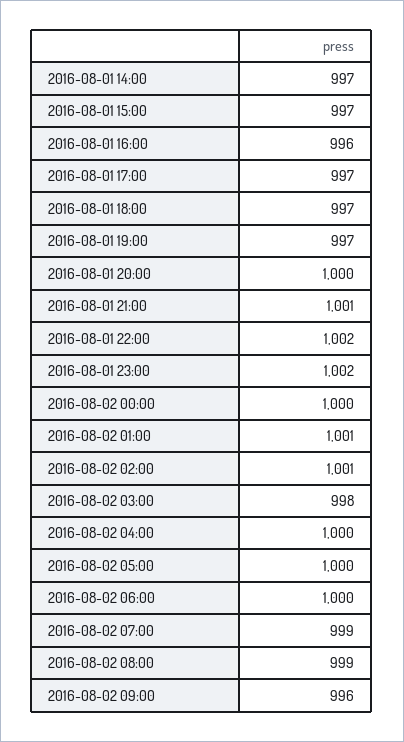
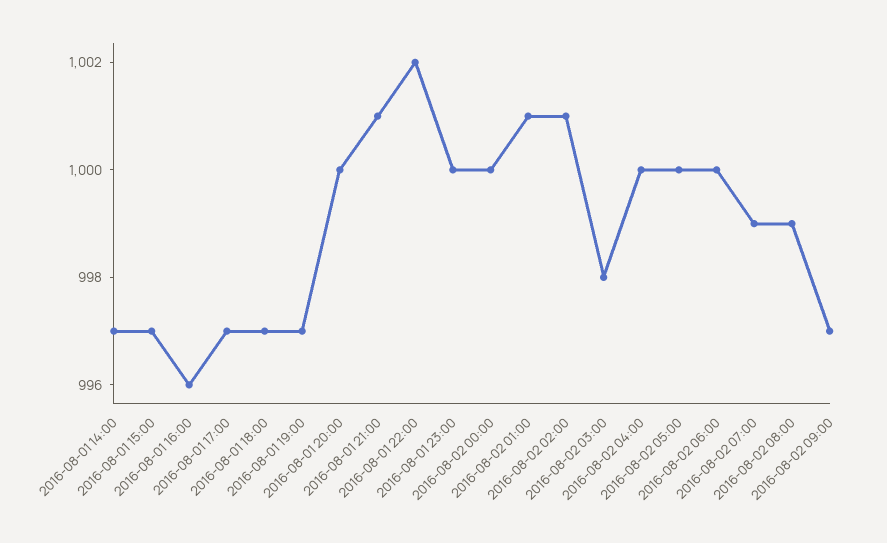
2016-08-01 23:00: 1002 -> 1000
2016-08-02 09:00: 996 -> 997

